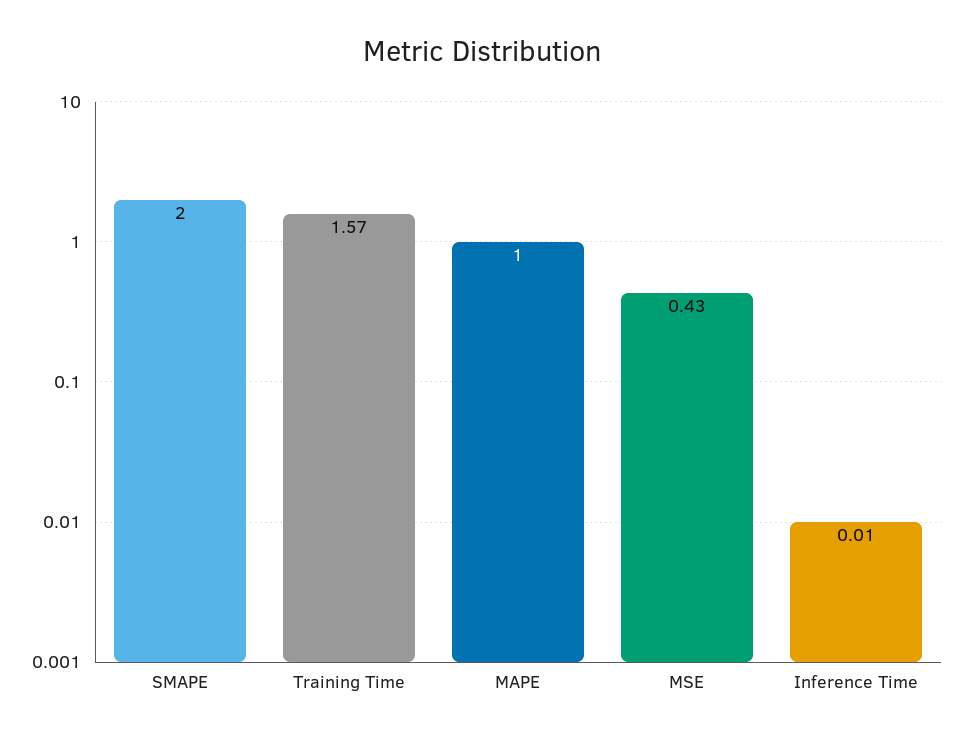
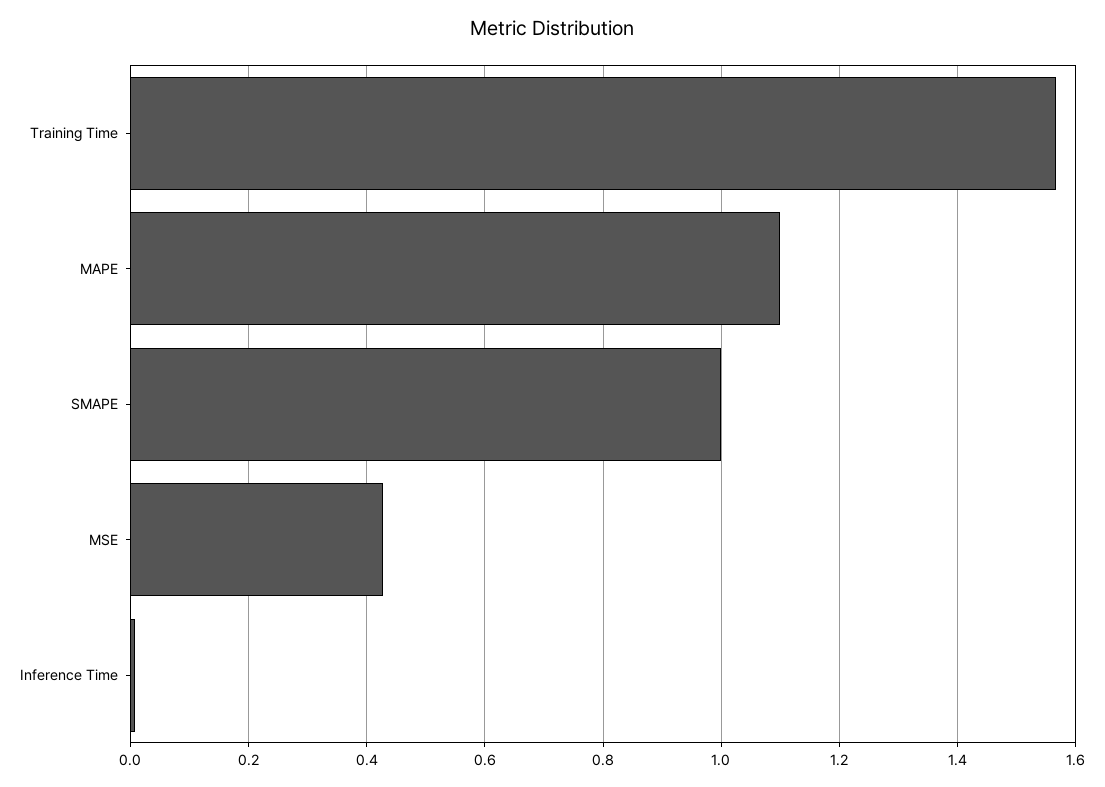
SMAPE: 2 -> 1
MAPE: 1 -> 1.1

